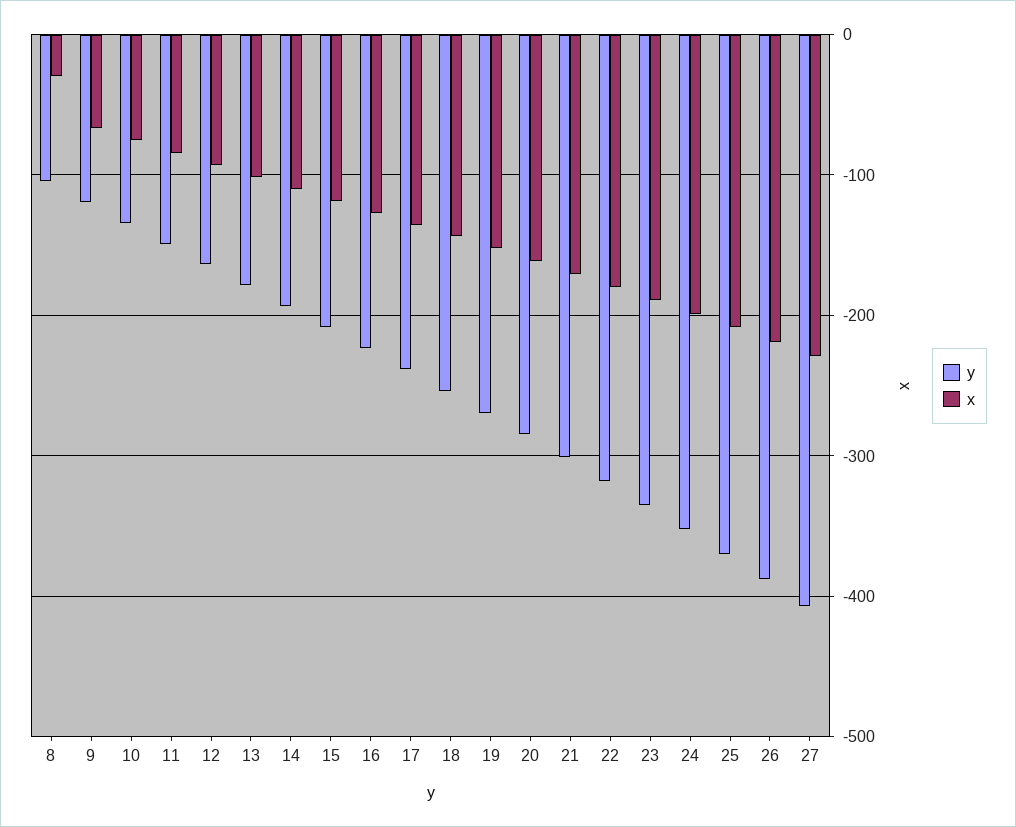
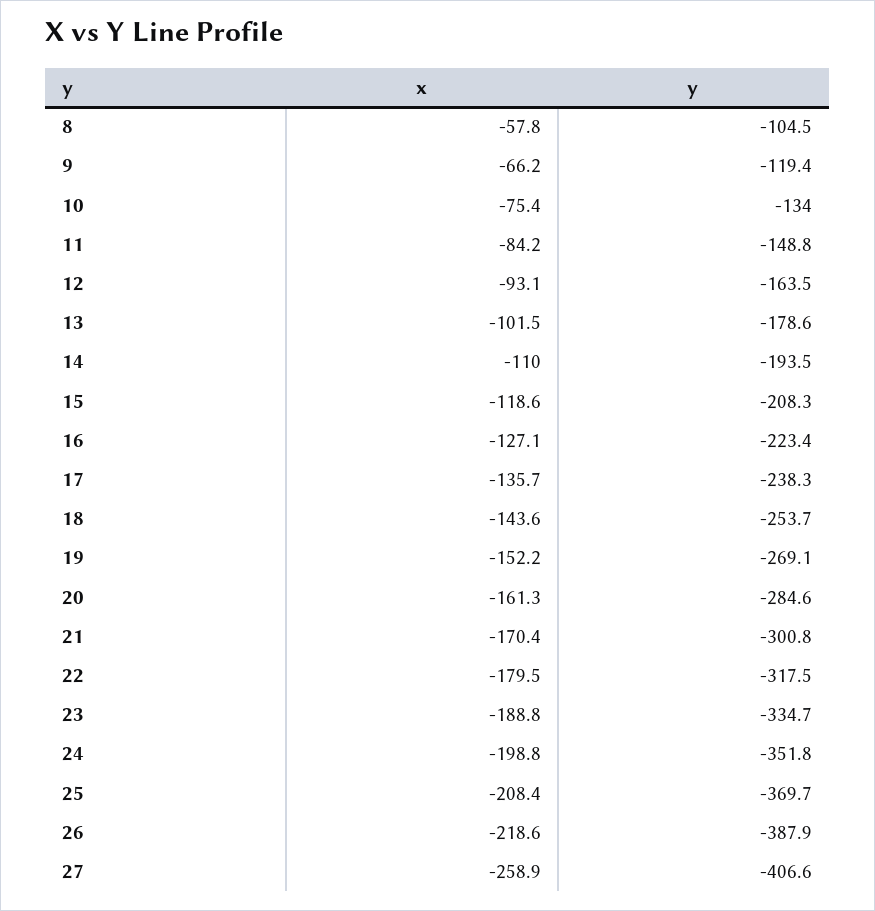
x, 8: -30 -> -57.8
x, 27: -230 -> -258.9

